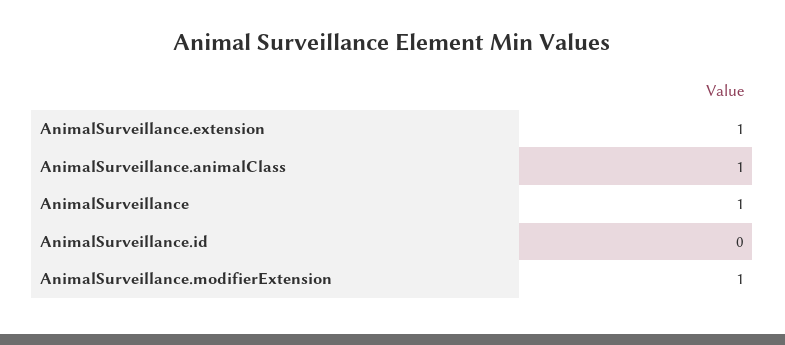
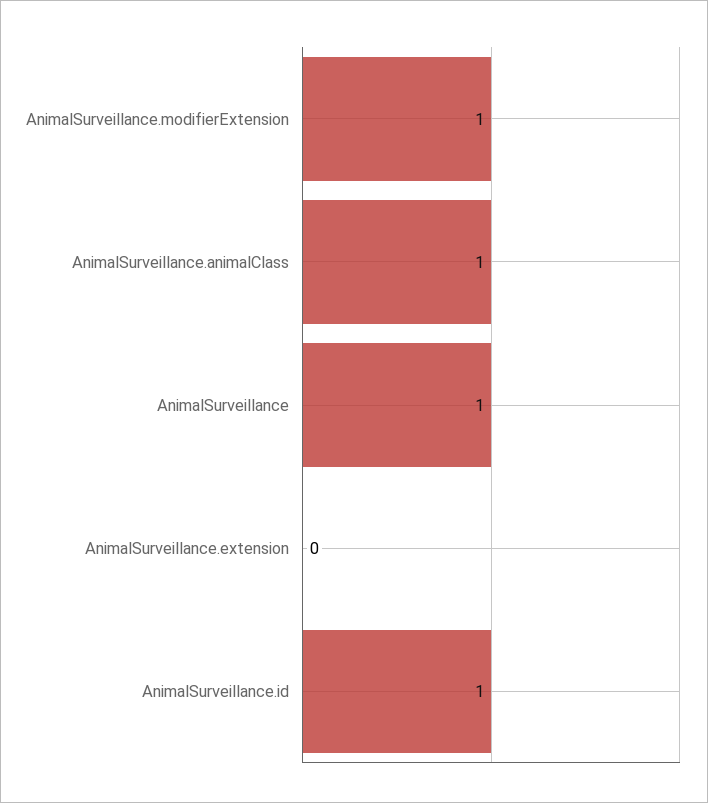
AnimalSurveillance.extension: 1 -> 0
AnimalSurveillance.id: 0 -> 1

